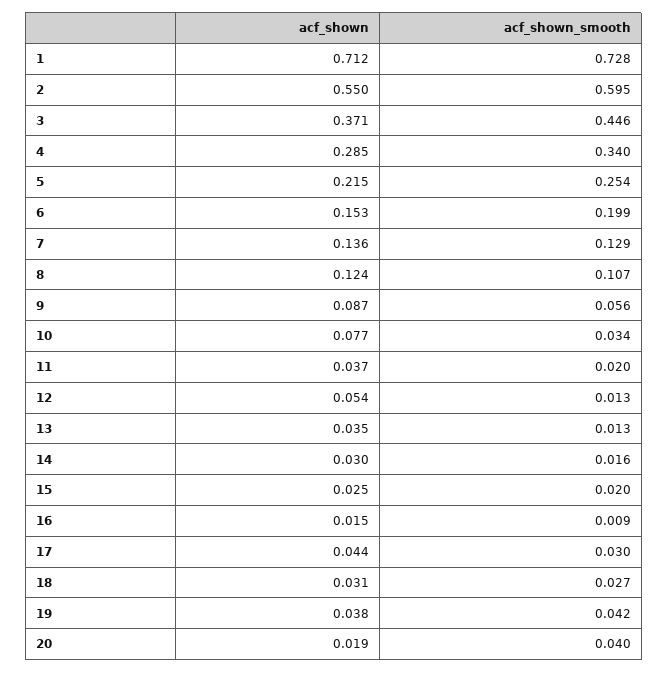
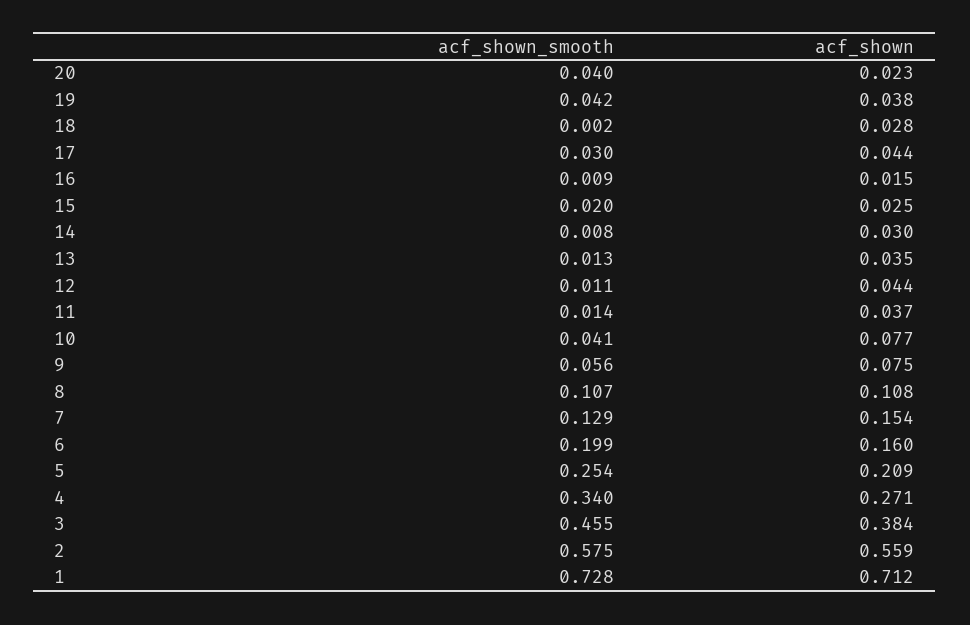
acf_shown, 2: 0.55 -> 0.559
acf_shown_smooth, 2: 0.595 -> 0.575
acf_shown, 3: 0.371 -> 0.384
acf_shown_smooth, 3: 0.446 -> 0.455
acf_shown, 4: 0.285 -> 0.271
acf_shown, 5: 0.215 -> 0.209
acf_shown, 6: 0.153 -> 0.16
acf_shown, 7: 0.136 -> 0.154
acf_shown, 8: 0.124 -> 0.108
acf_shown, 9: 0.087 -> 0.075
acf_shown_smooth, 10: 0.034 -> 0.041
acf_shown_smooth, 11: 0.02 -> 0.014
acf_shown, 12: 0.054 -> 0.044
acf_shown_smooth, 12: 0.013 -> 0.011
acf_shown_smooth, 14: 0.016 -> 0.008
acf_shown, 18: 0.031 -> 0.028
acf_shown_smooth, 18: 0.027 -> 0.002
acf_shown, 20: 0.019 -> 0.023

